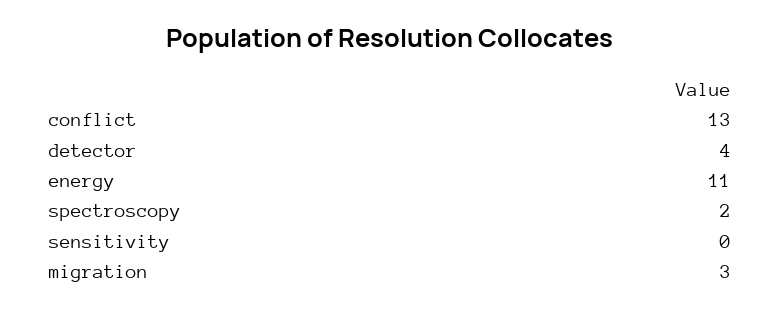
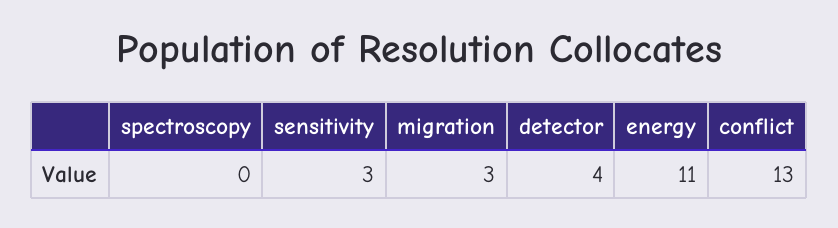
spectroscopy: 2 -> 0
sensitivity: 0 -> 3

